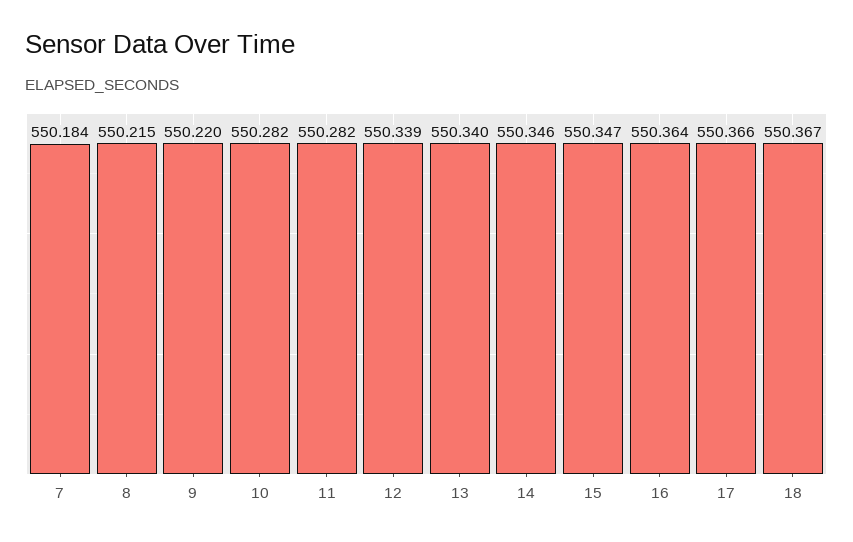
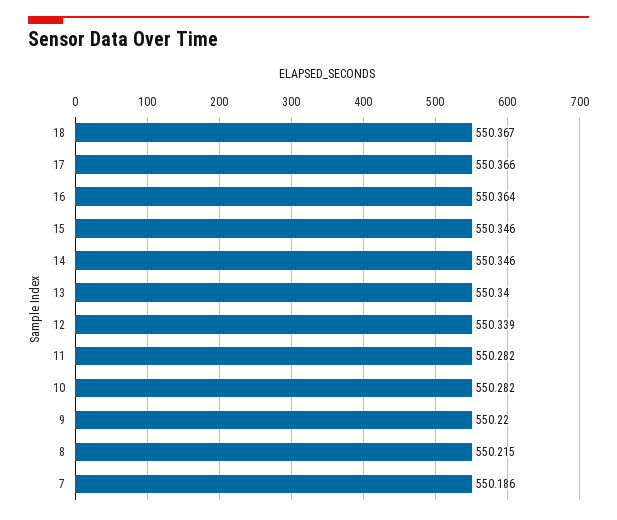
7: 550.184 -> 550.186
15: 550.347 -> 550.346

